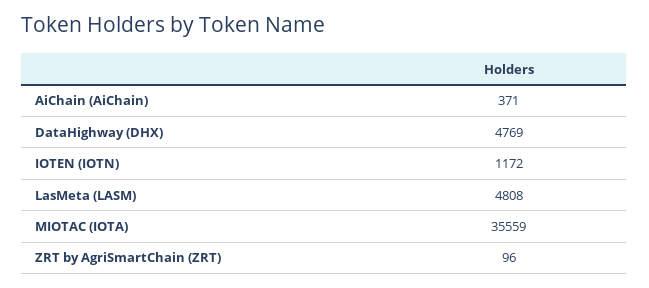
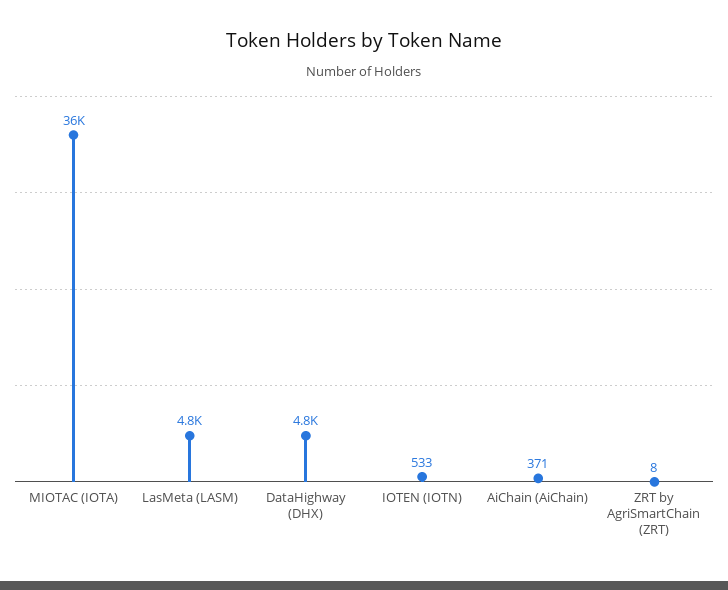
IOTEN (IOTN): 1172 -> 533
ZRT by AgriSmartChain (ZRT): 96 -> 8

